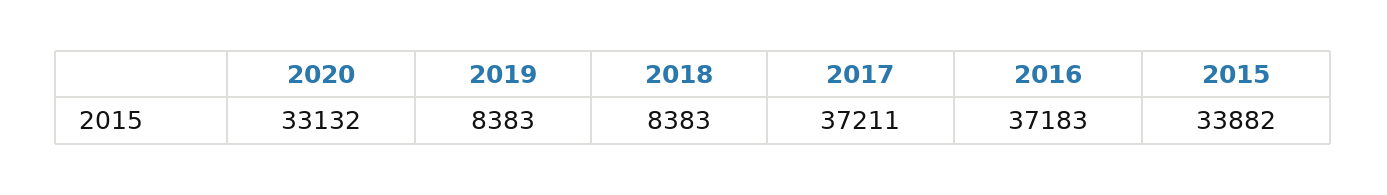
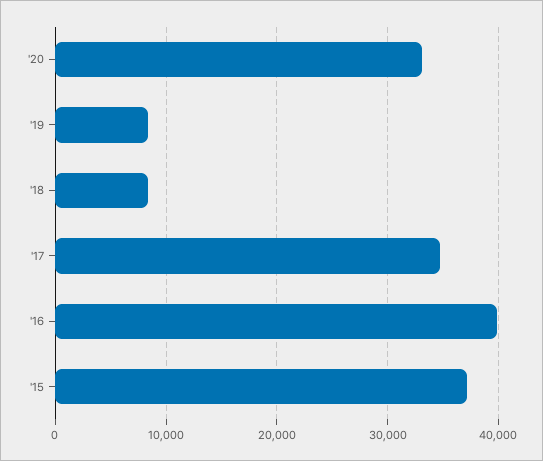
2017: 37211 -> 35000
2016: 37183 -> 40000
2015: 33882 -> 37000

